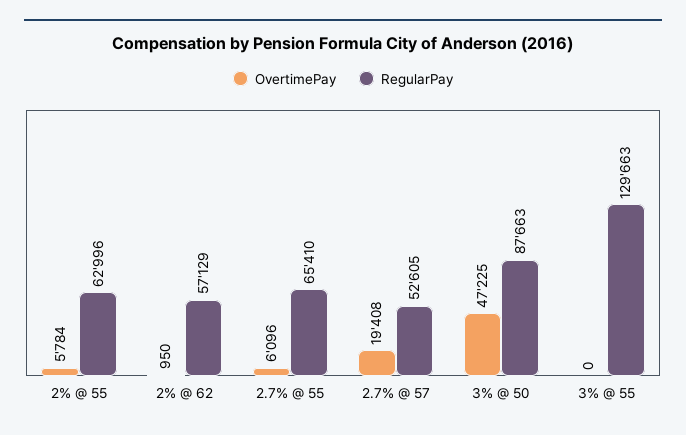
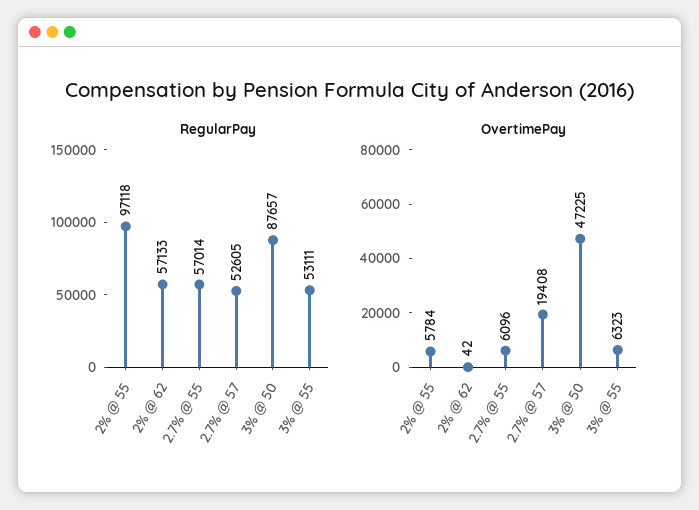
RegularPay, 2% @ 55: 62996 -> 97118
OvertimePay, 2% @ 62: 950 -> 42
RegularPay, 2% @ 62: 57129 -> 57133
RegularPay, 2.7% @ 55: 65410 -> 57014
RegularPay, 3% @ 50: 87663 -> 87657
OvertimePay, 3% @ 55: 0 -> 6323
RegularPay, 3% @ 55: 129663 -> 53111

